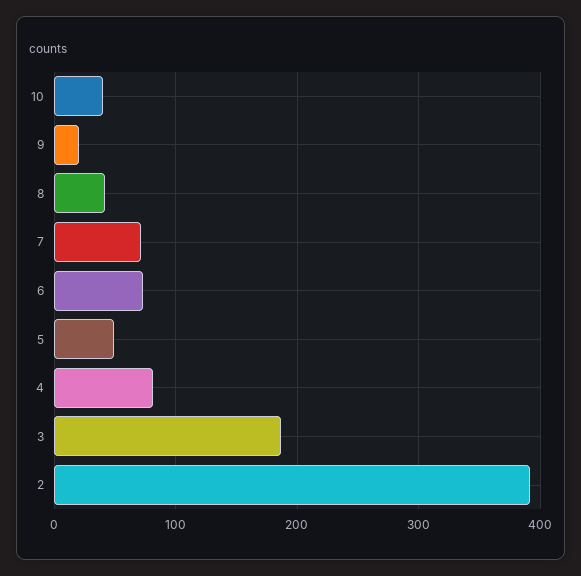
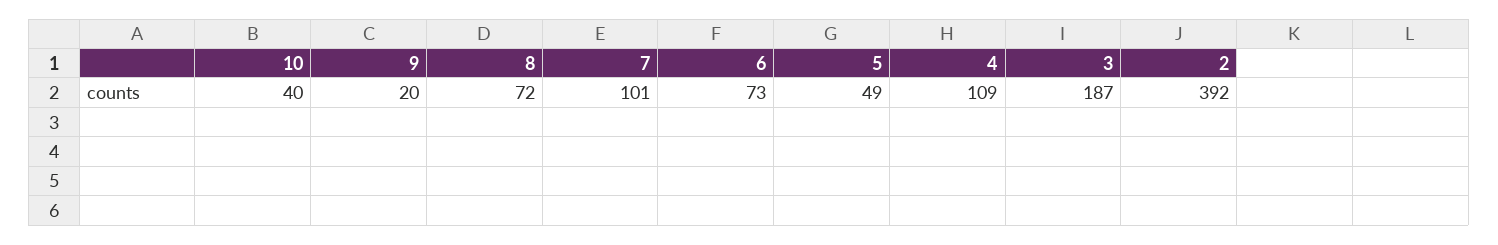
8: 40 -> 72
7: 70 -> 101
4: 80 -> 109

